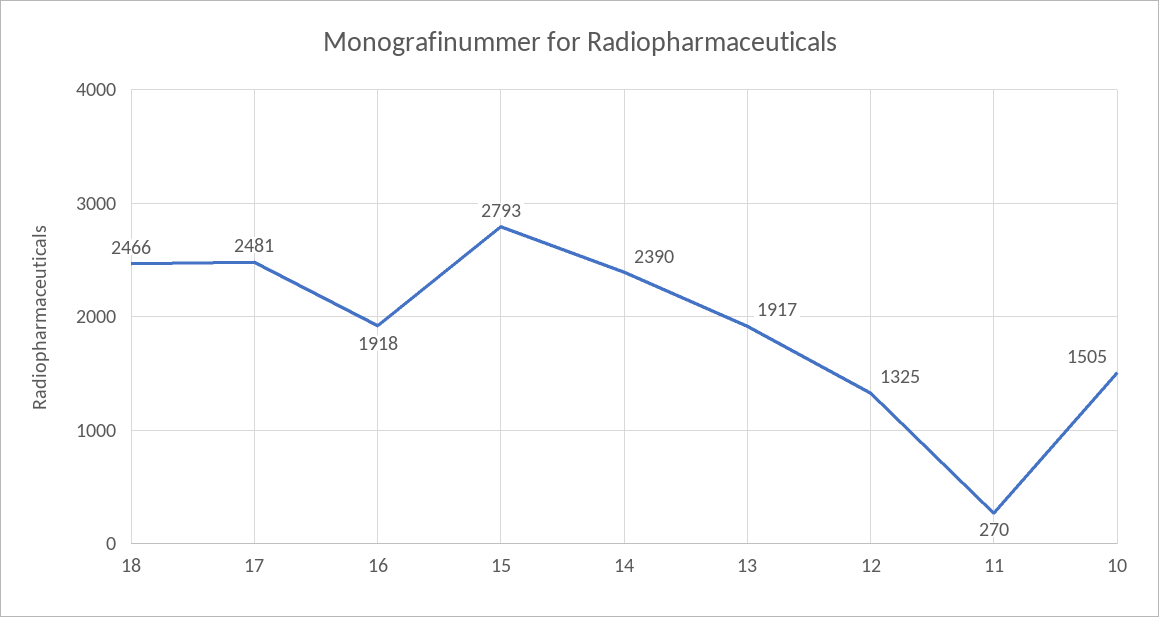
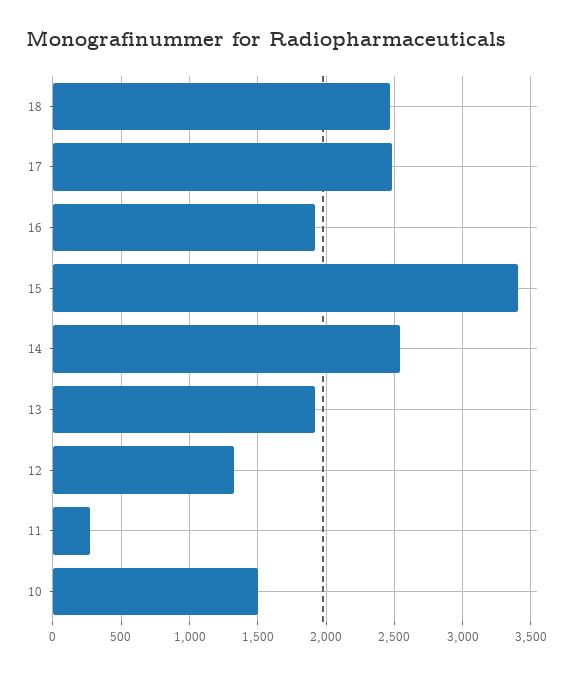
15: 2793 -> 3400
14: 2390 -> 2550

